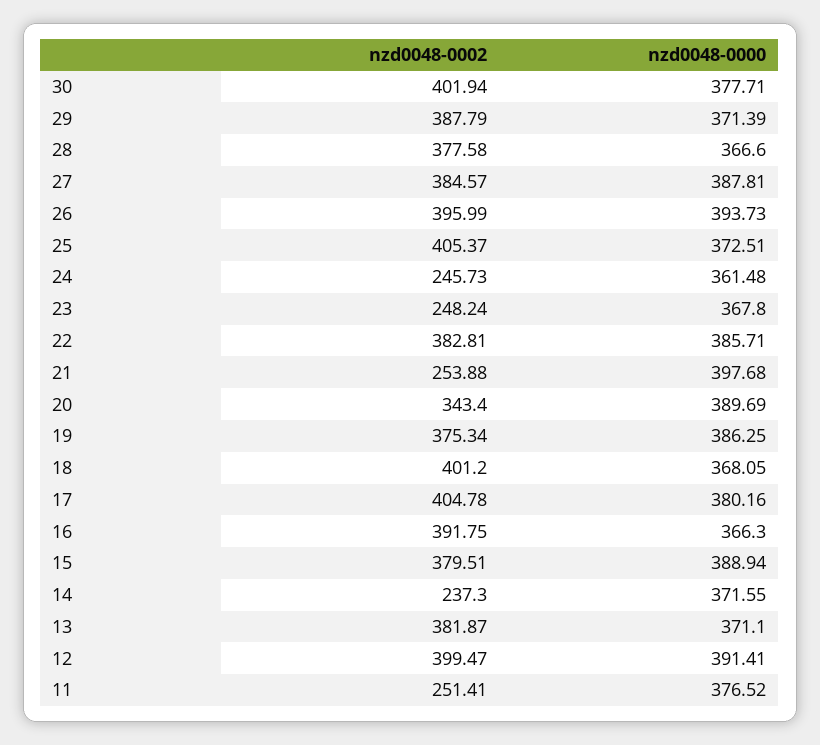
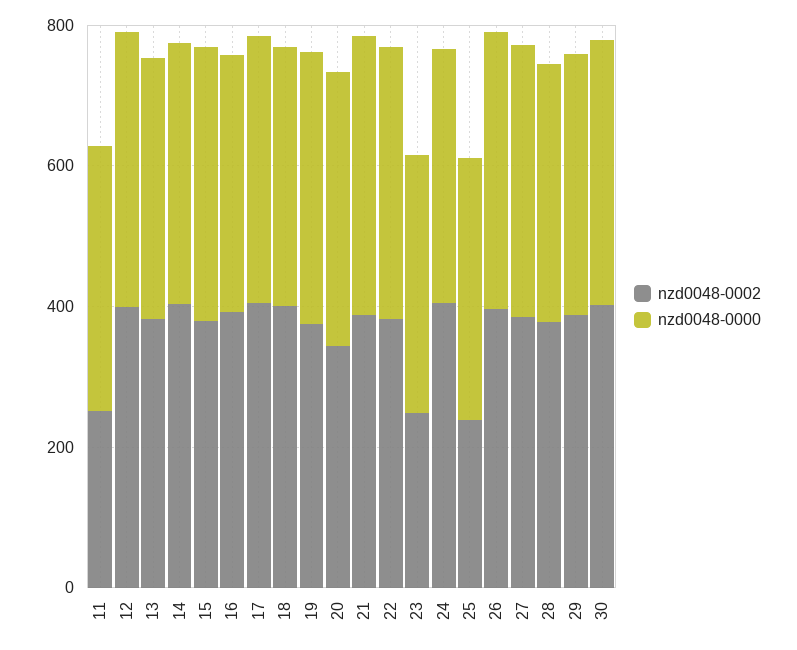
nzd0048-0002, 25: 405.37 -> 250
nzd0048-0002, 24: 245.73 -> 400
nzd0048-0002, 21: 253.88 -> 400
nzd0048-0002, 14: 237.3 -> 400

